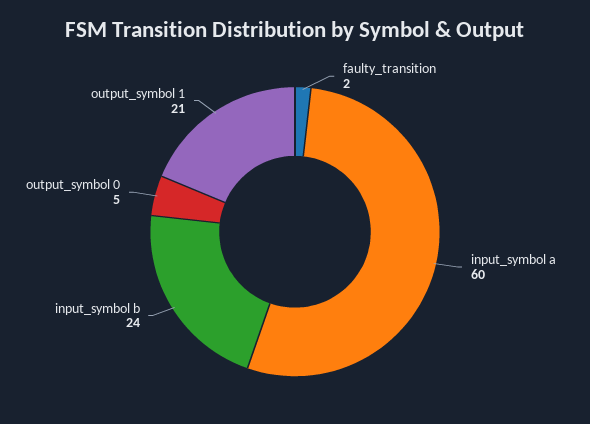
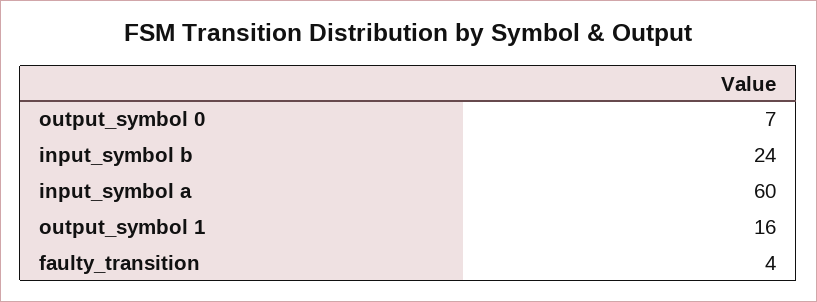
faulty_transition: 2 -> 4
output_symbol 0: 5 -> 7
output_symbol 1: 21 -> 16

